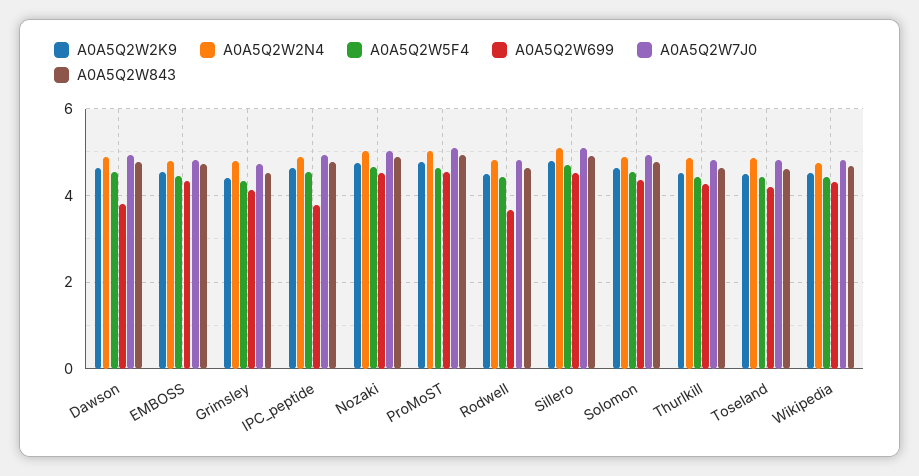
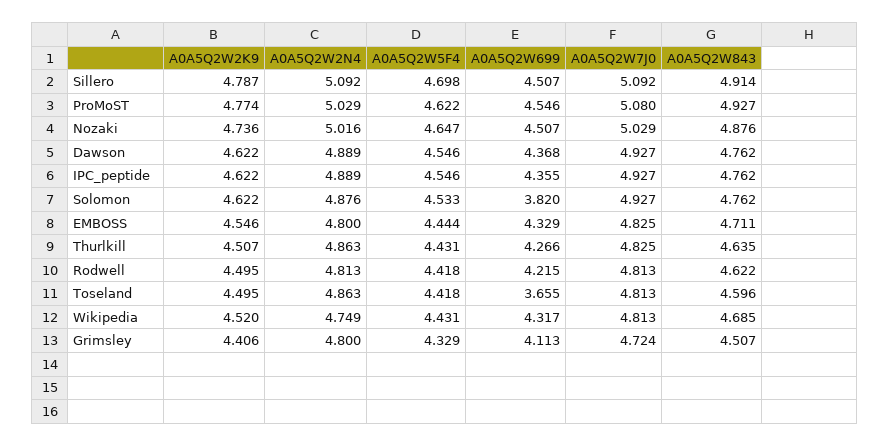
A0A5Q2W699, Dawson: 3.8 -> 4.368
A0A5Q2W699, IPC_peptide: 3.8 -> 4.355
A0A5Q2W699, Rodwell: 3.6 -> 4.215
A0A5Q2W699, Solomon: 4.4 -> 3.82
A0A5Q2W699, Toseland: 4.2 -> 3.655

